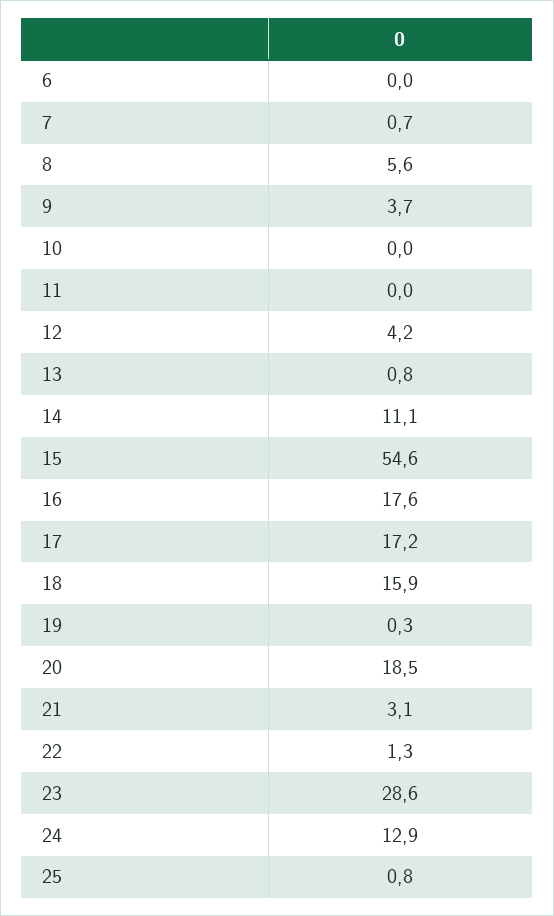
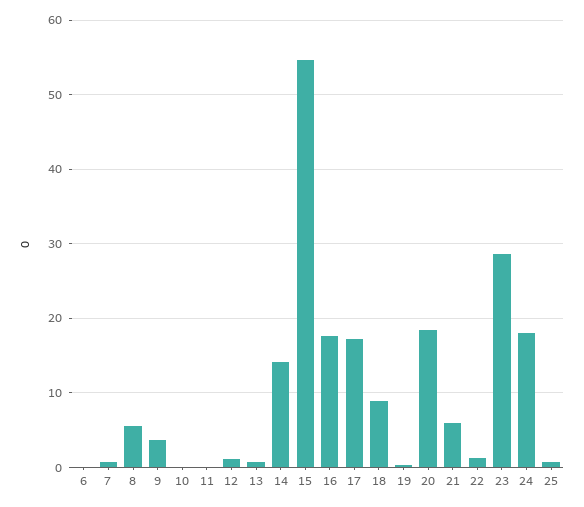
12: 4.2 -> 1
14: 11.1 -> 14
18: 15.9 -> 9
21: 3.1 -> 6
24: 12.9 -> 18

